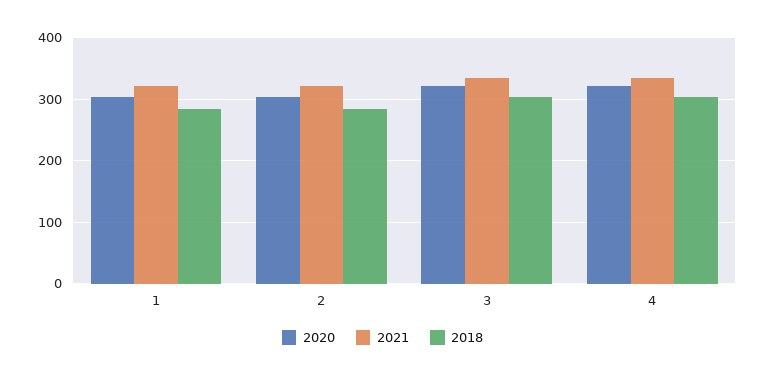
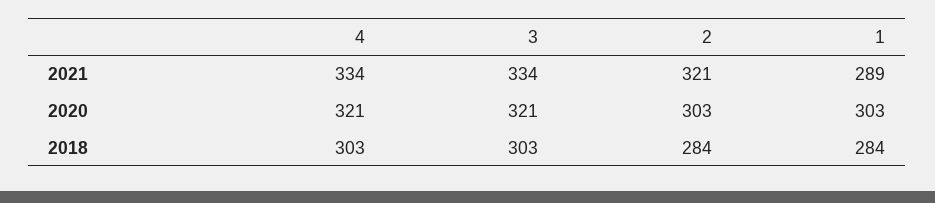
2021, 1: 320 -> 289

